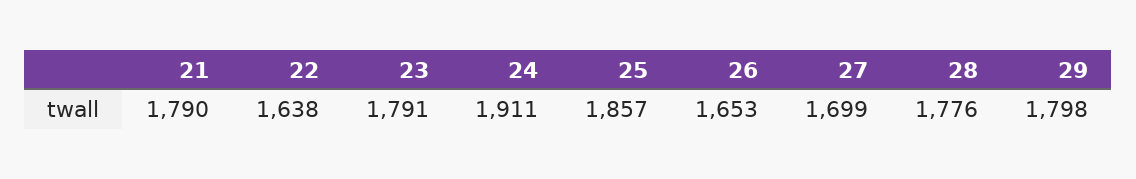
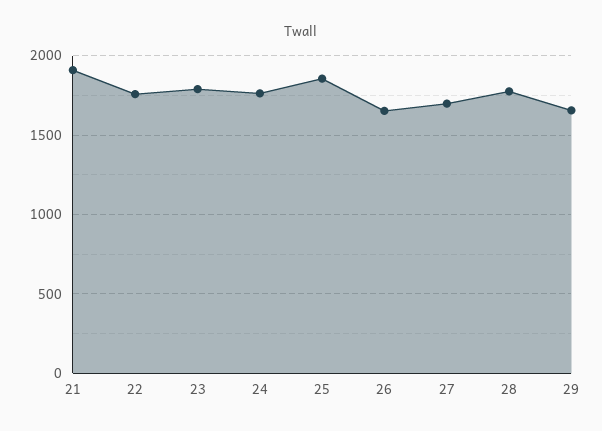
21: 1790 -> 1900
22: 1638 -> 1750
24: 1911 -> 1750
29: 1798 -> 1650

